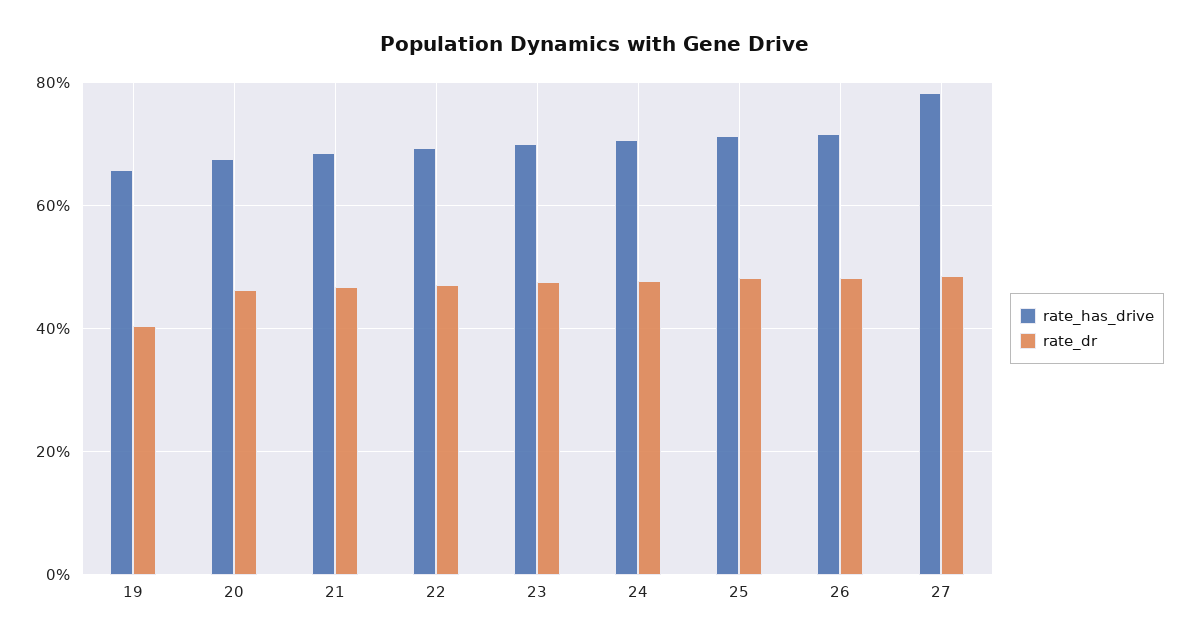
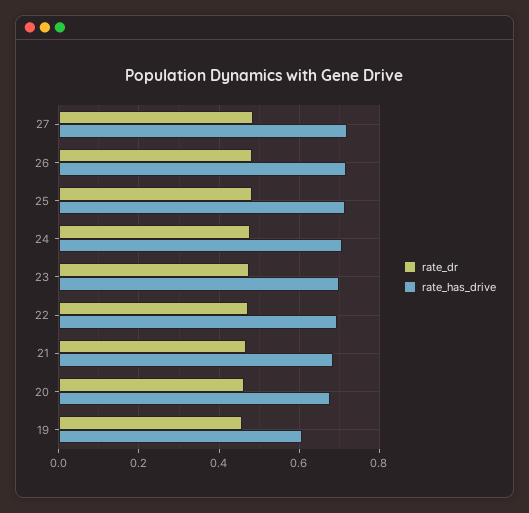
rate_has_drive, 19: 0.66 -> 0.6
rate_dr, 19: 0.4 -> 0.46
rate_has_drive, 27: 0.78 -> 0.72

